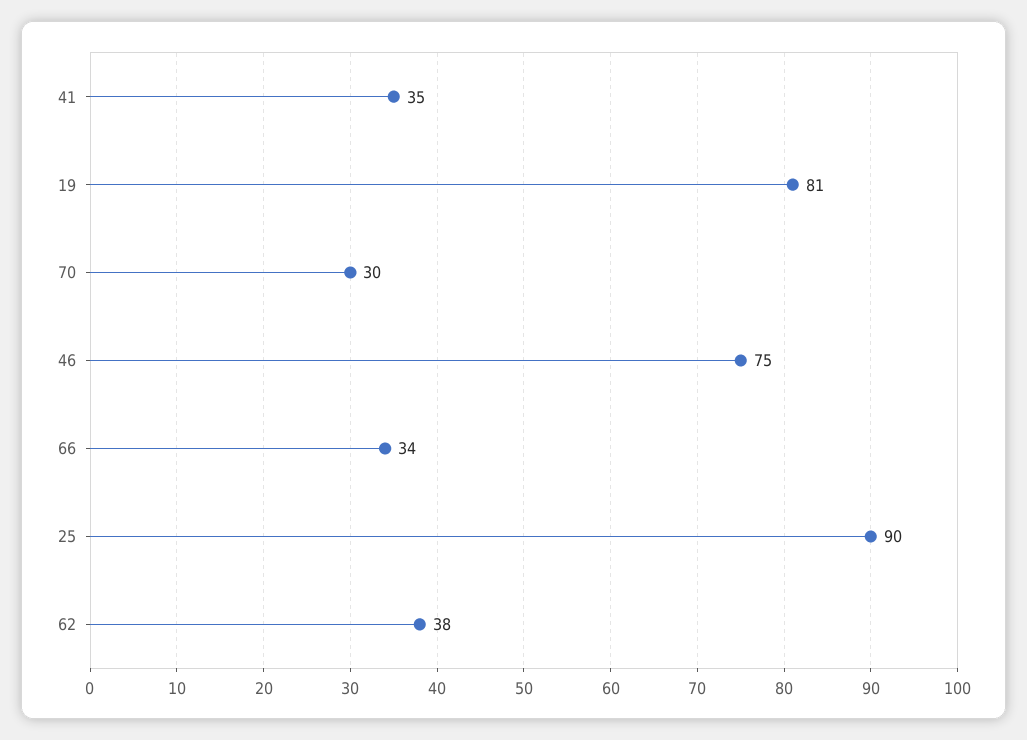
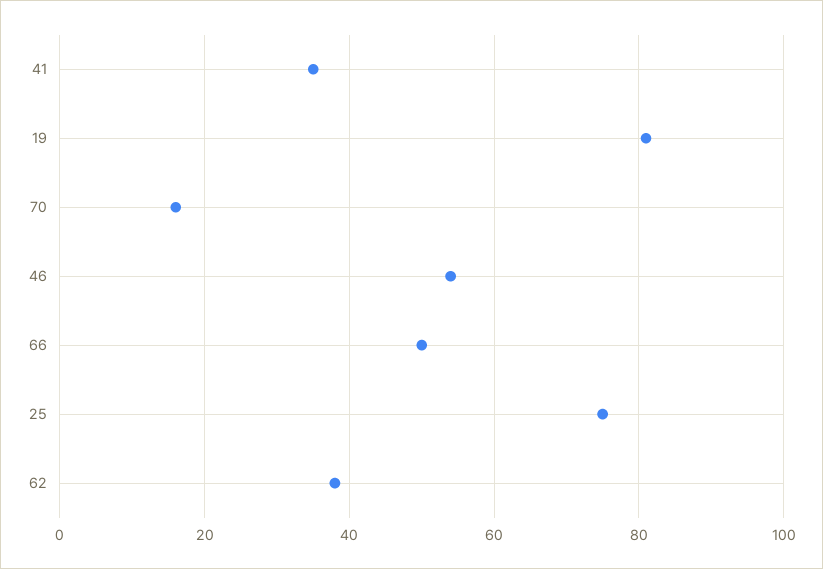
70: 30 -> 15
46: 75 -> 55
66: 34 -> 50
25: 90 -> 75

